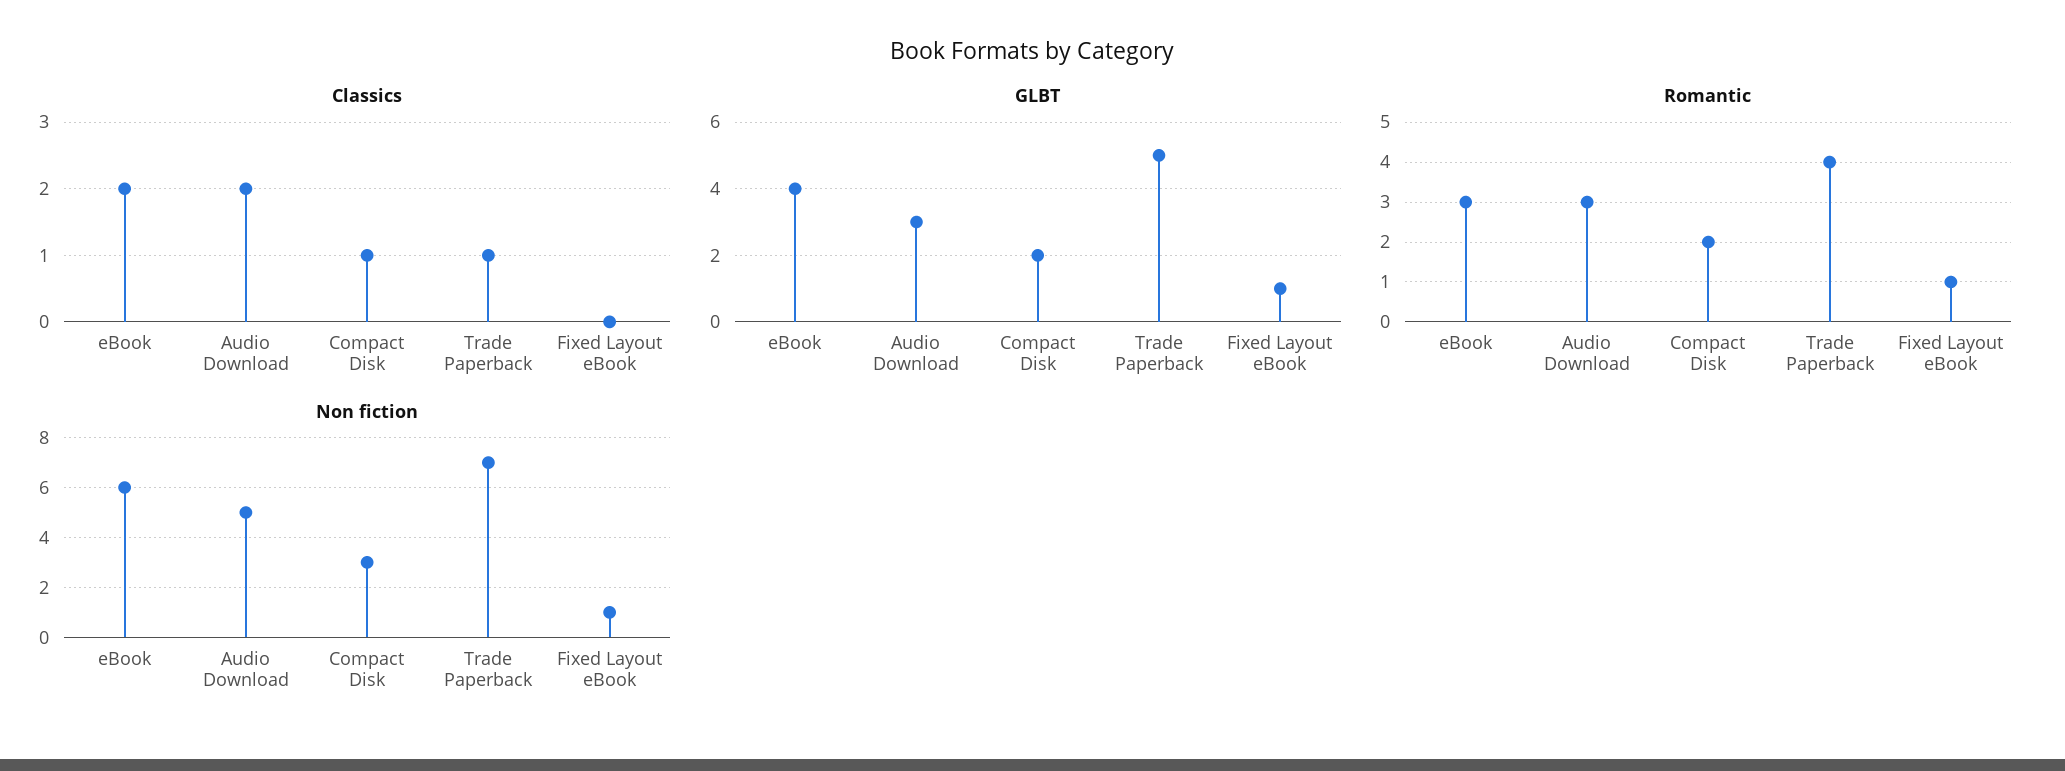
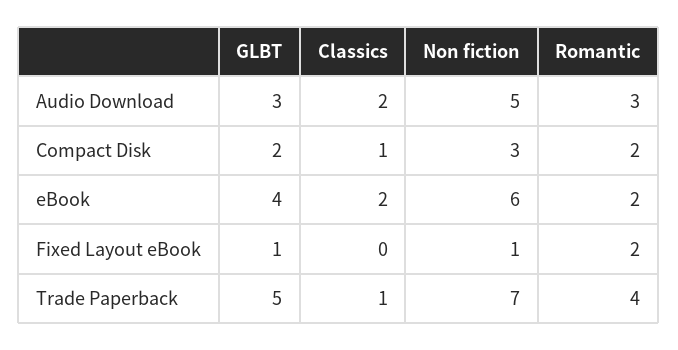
Romantic, eBook: 3 -> 2
Romantic, Fixed Layout eBook: 1 -> 2

